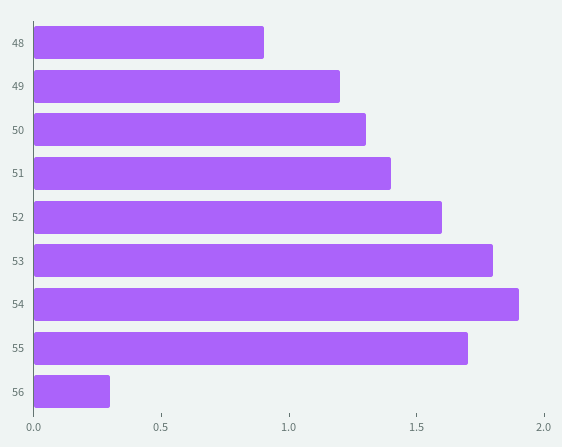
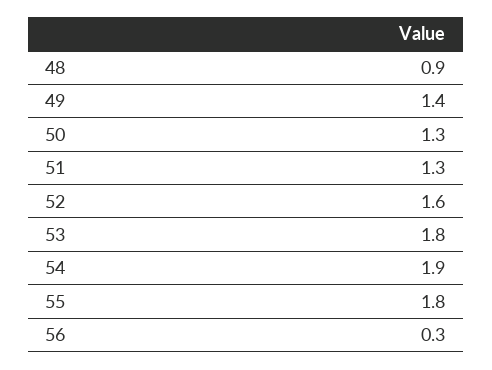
49: 1.2 -> 1.4
51: 1.4 -> 1.3
55: 1.7 -> 1.8

